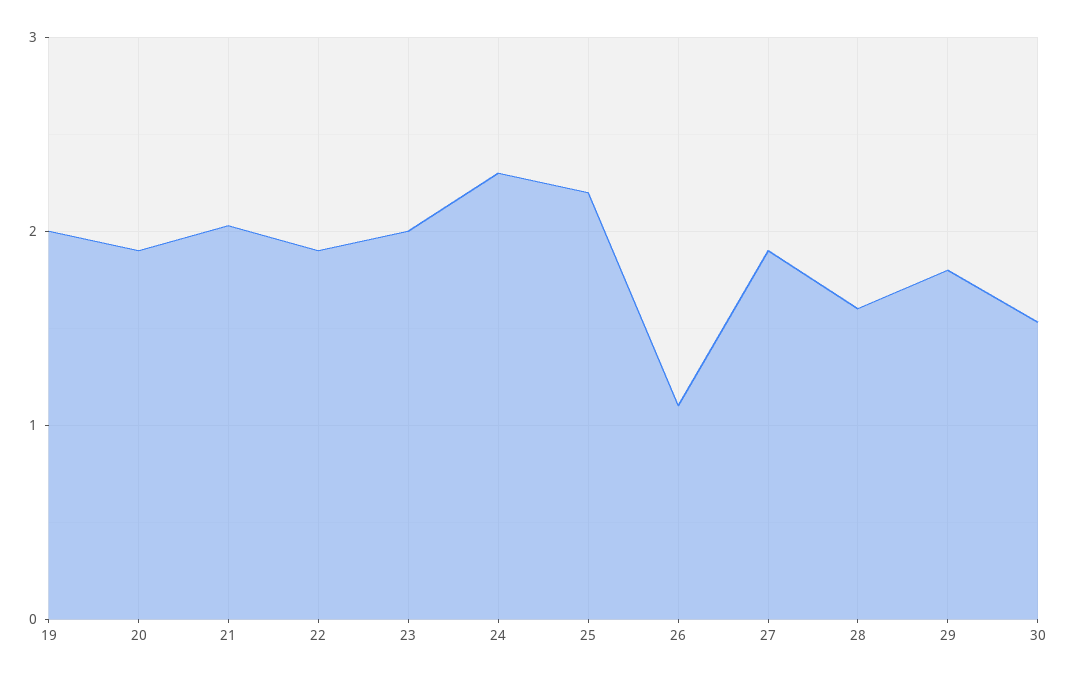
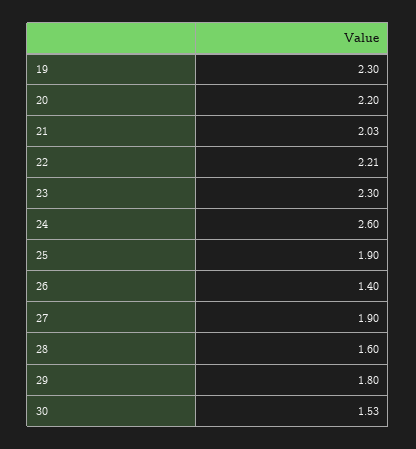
19: 2 -> 2.3
20: 1.9 -> 2.2
22: 1.9 -> 2.21
23: 2 -> 2.3
24: 2.3 -> 2.6
25: 2.2 -> 1.9
26: 1.1 -> 1.4

